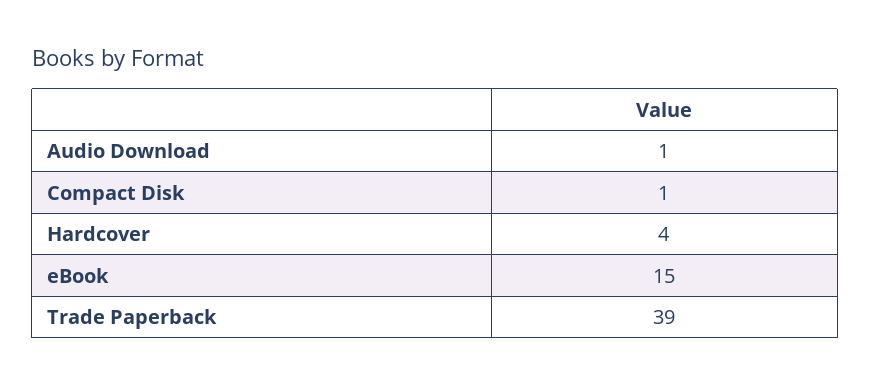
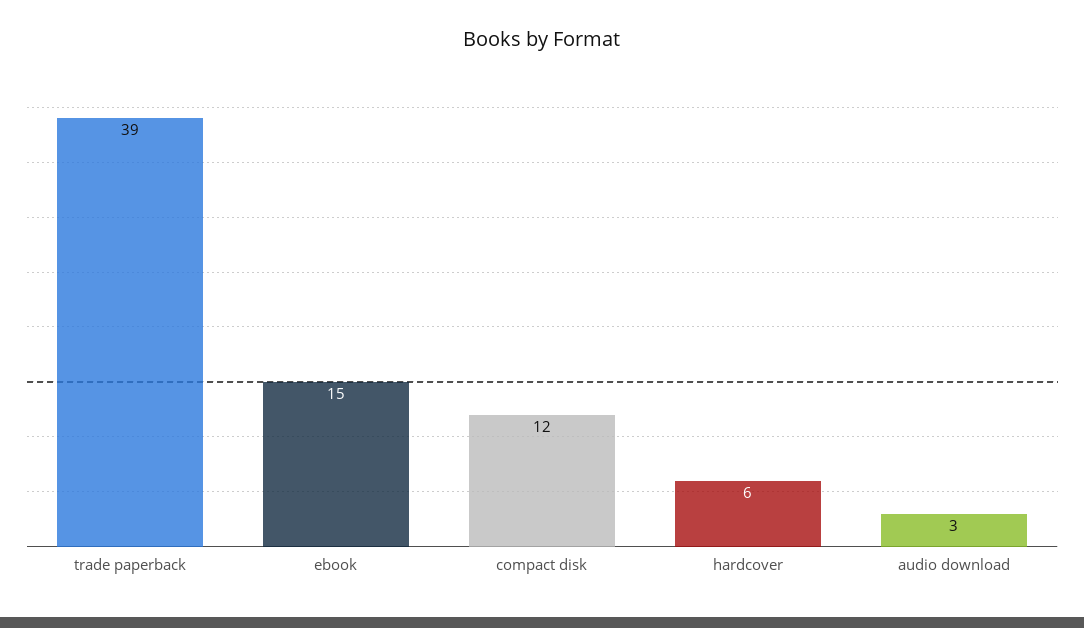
Audio Download: 1 -> 3
Compact Disk: 1 -> 12
Hardcover: 4 -> 6

